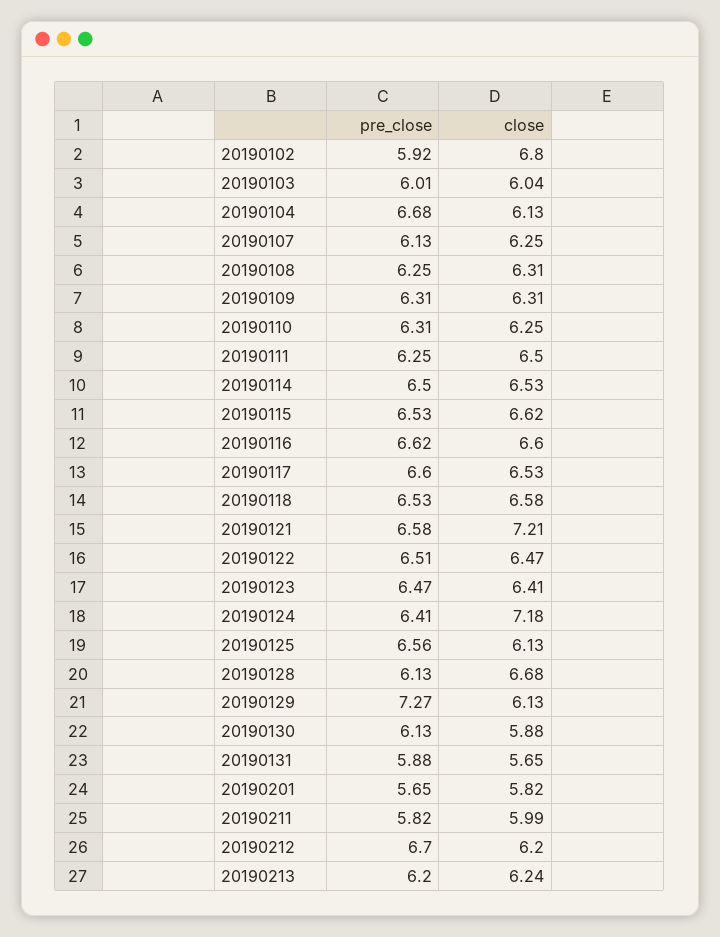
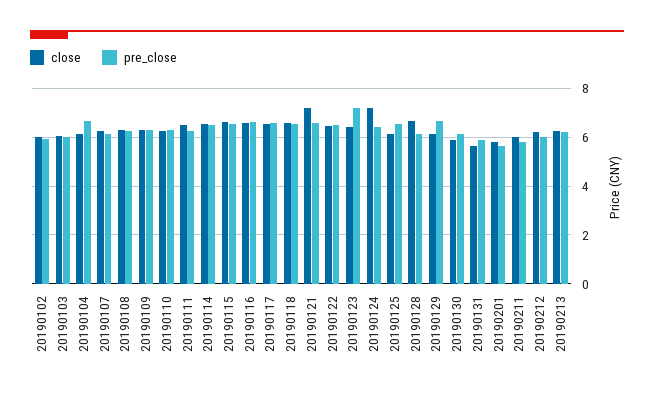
close, 20190102: 6.8 -> 6
pre_close, 20190123: 6.47 -> 7.25
pre_close, 20190129: 7.27 -> 6.75
pre_close, 20190212: 6.7 -> 6

